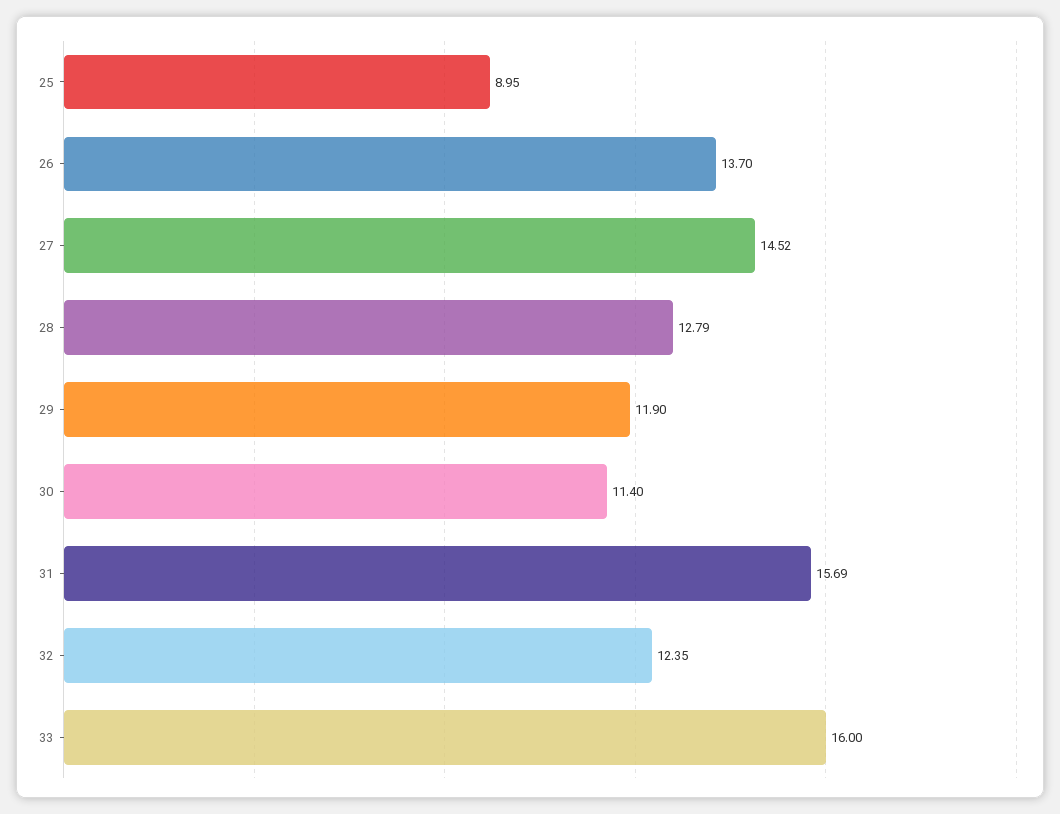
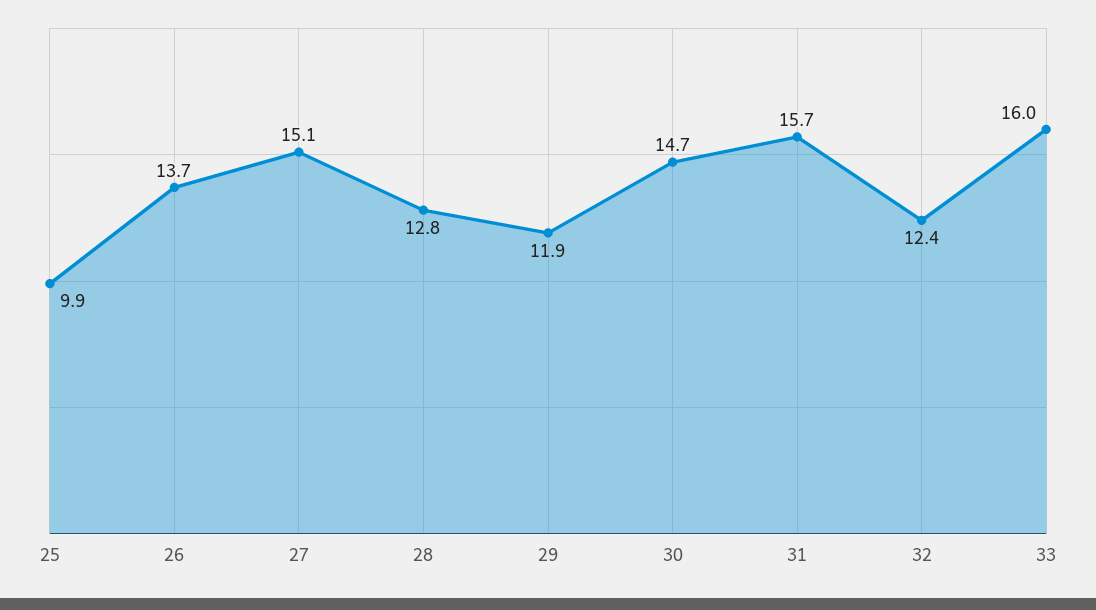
25: 8.95 -> 9.9
27: 14.52 -> 15.1
30: 11.4 -> 14.7

